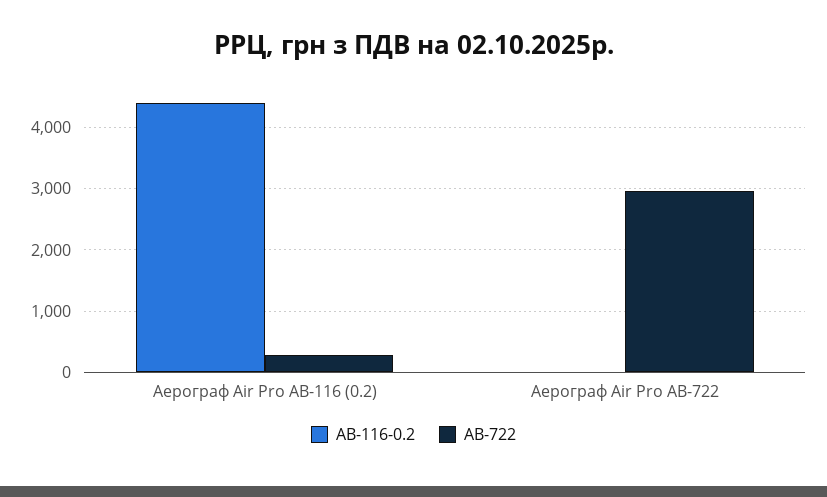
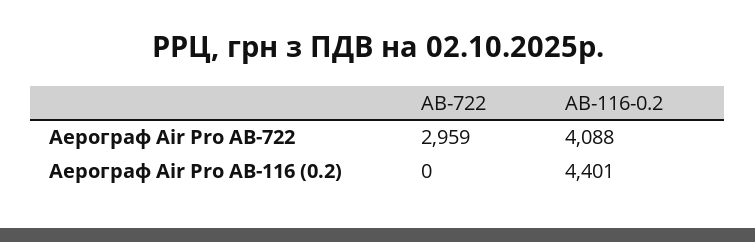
AB-722, Аерограф Air Pro AB-116 (0.2): 300 -> 0
AB-116-0.2, Аерограф Air Pro AB-722: 0 -> 4088

